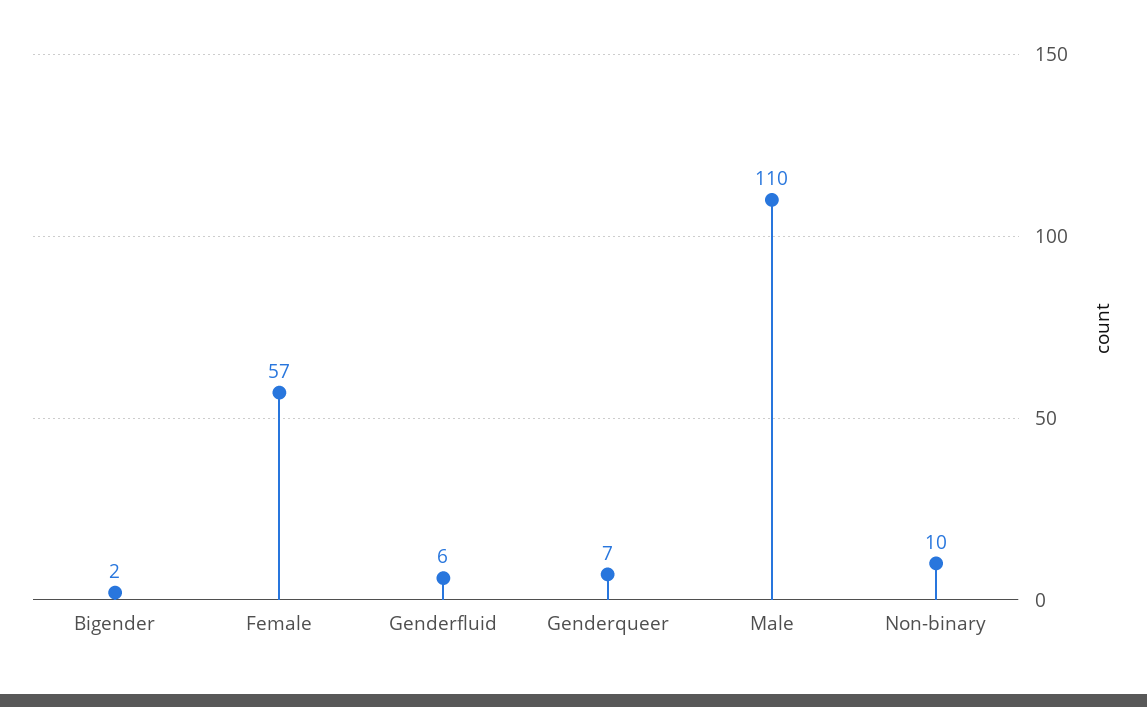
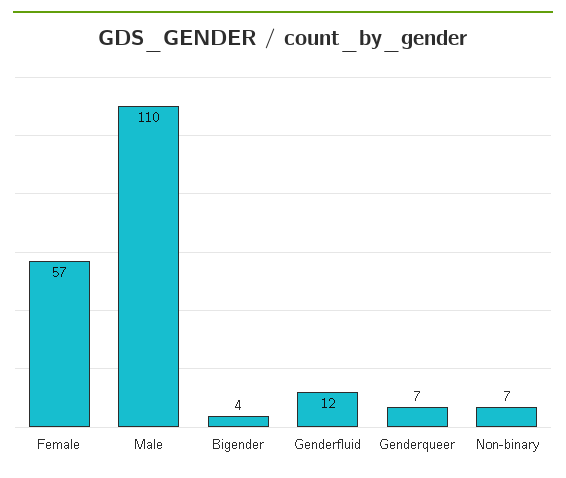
Bigender: 2 -> 4
Genderfluid: 6 -> 12
Non-binary: 10 -> 7

